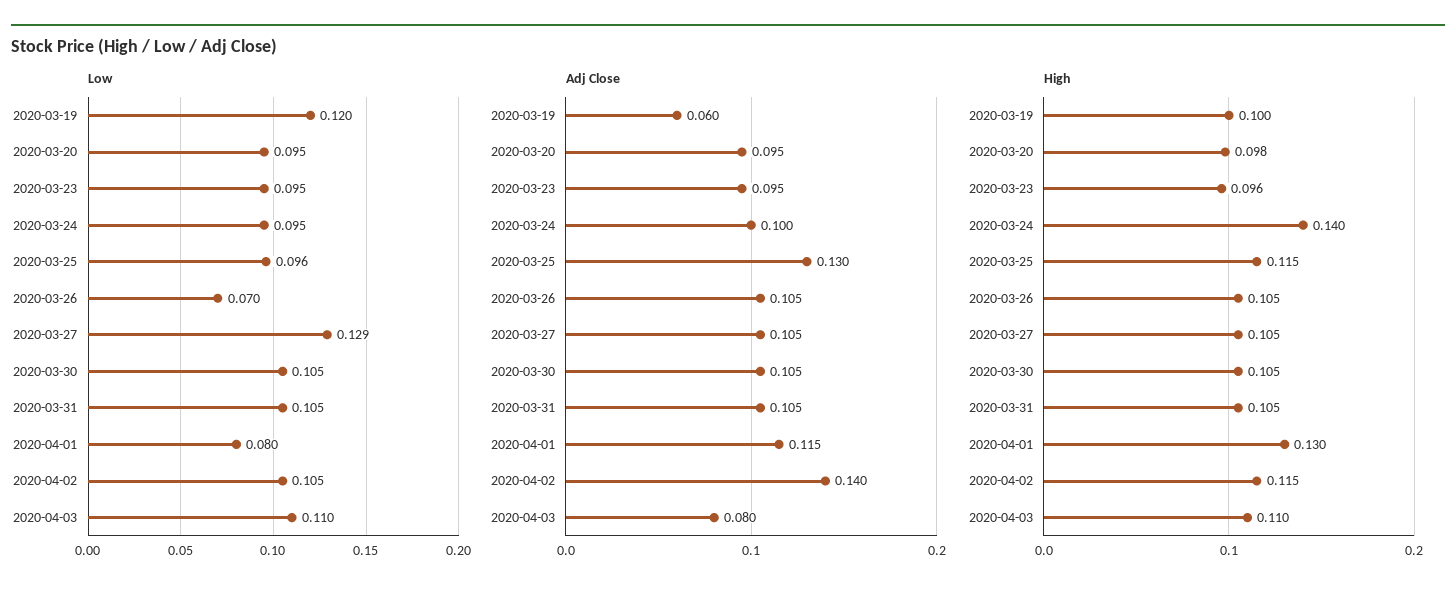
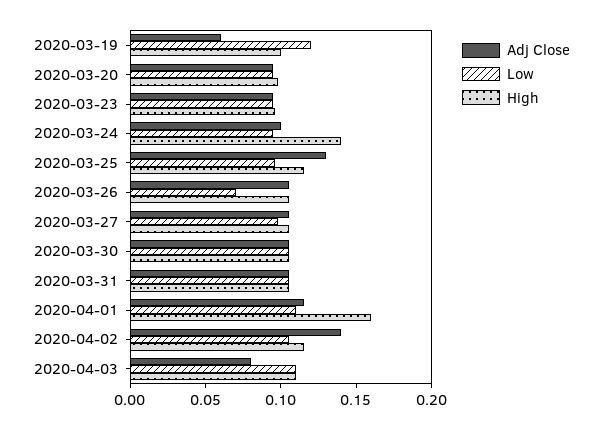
Low, 2020-03-27: 0.129 -> 0.1
Low, 2020-04-01: 0.08 -> 0.11
High, 2020-04-01: 0.13 -> 0.16

